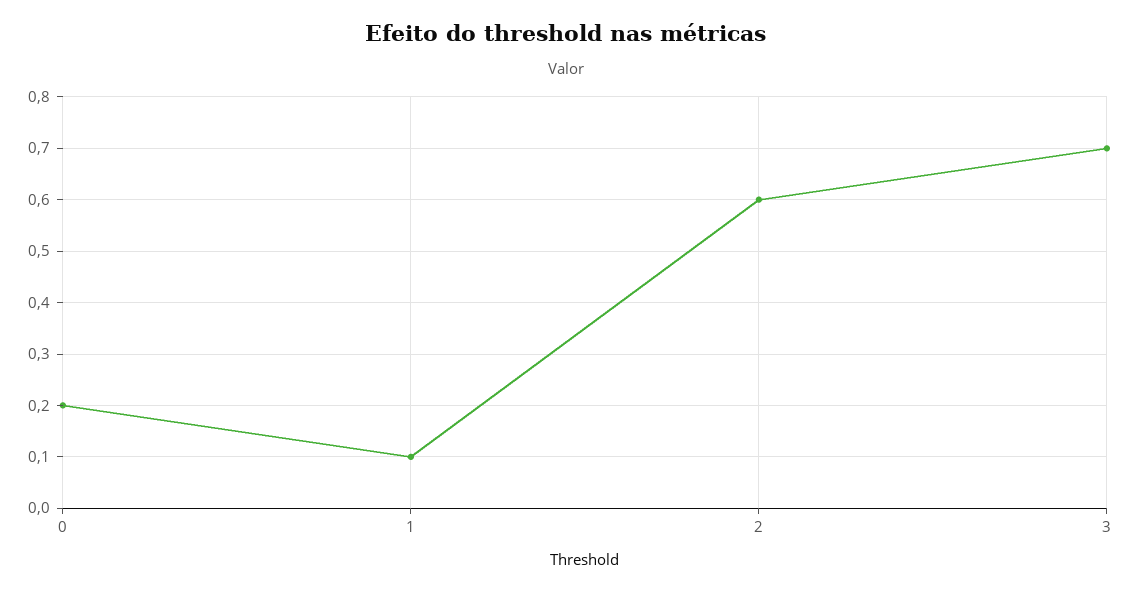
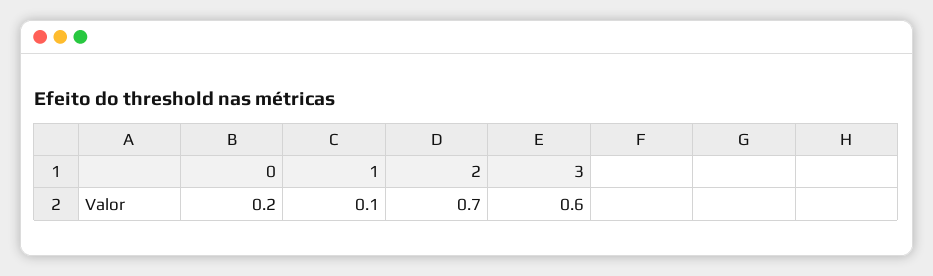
2: 0.6 -> 0.7
3: 0.7 -> 0.6

